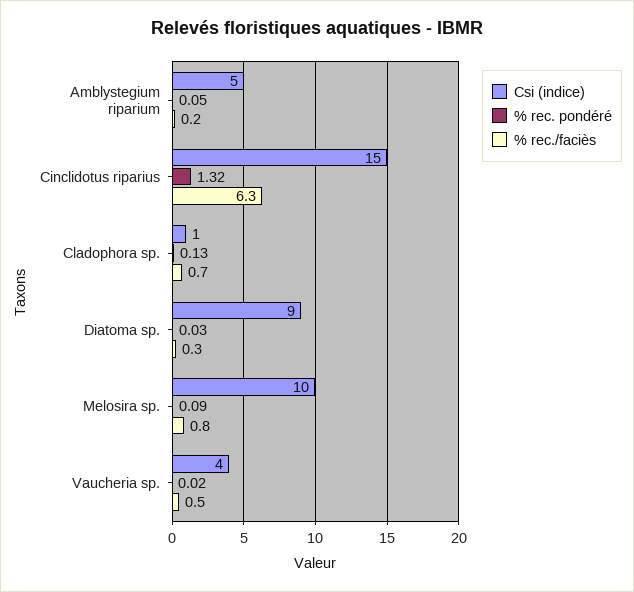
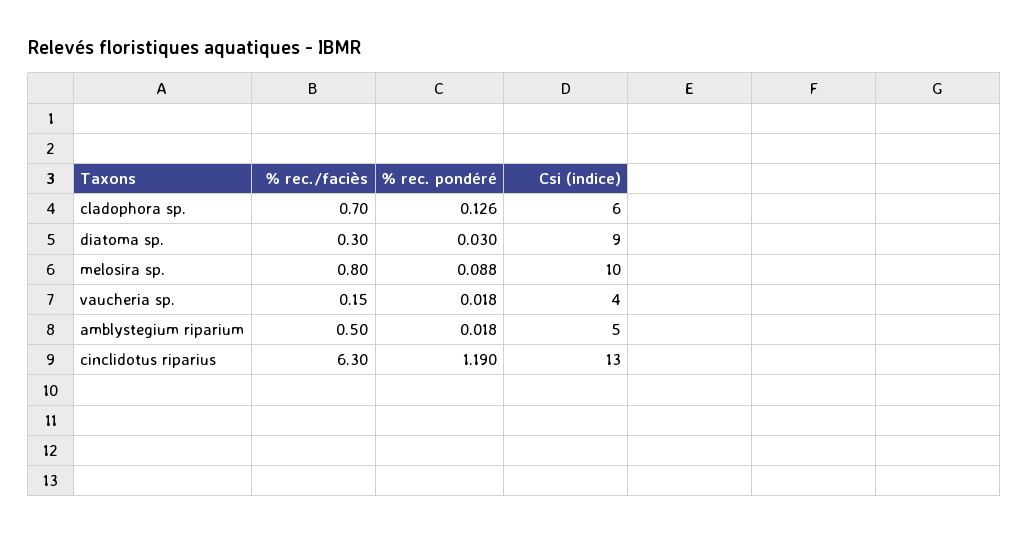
% rec. pondéré, Amblystegium riparium: 0.05 -> 0.018
% rec./faciès, Amblystegium riparium: 0.2 -> 0.5
Csi (indice), Cinclidotus riparius: 15 -> 13
% rec. pondéré, Cinclidotus riparius: 1.32 -> 1.19
Csi (indice), Cladophora sp.: 1 -> 6
% rec./faciès, Vaucheria sp.: 0.5 -> 0.15

